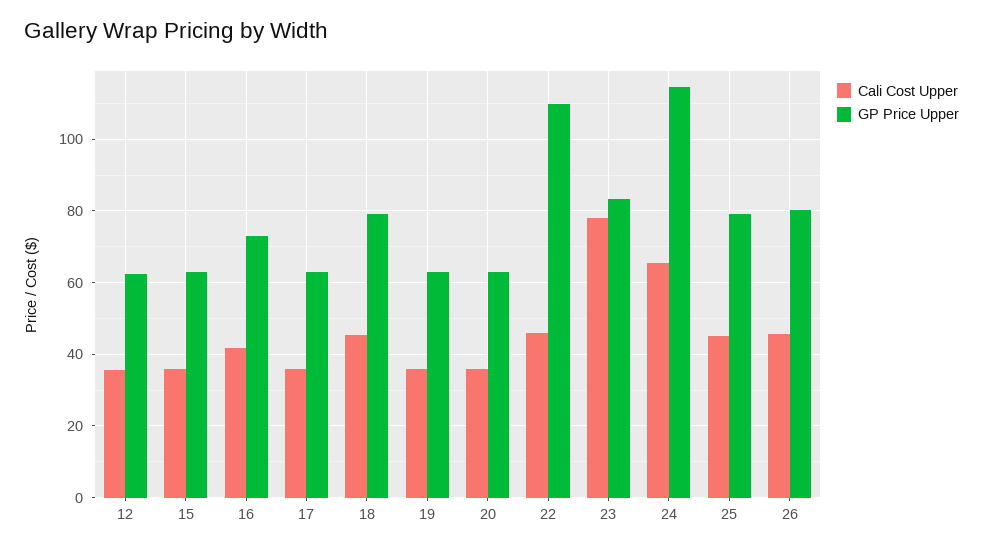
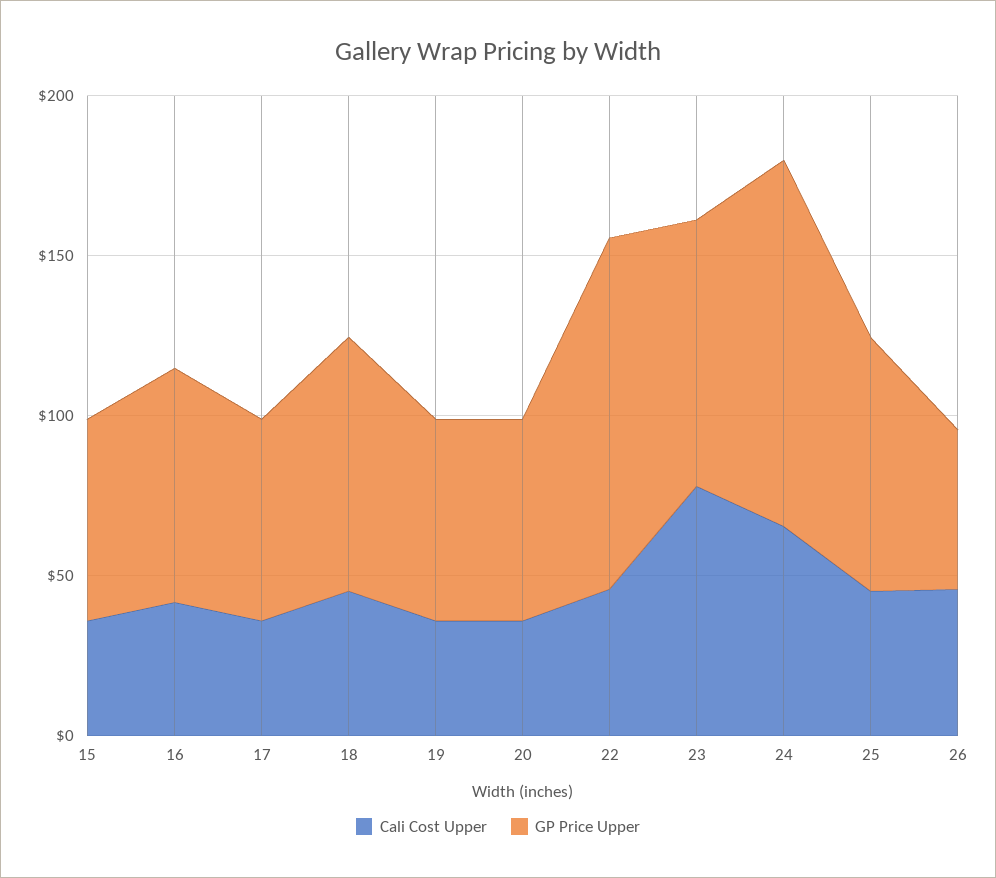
Cali Cost Upper, 12: 36 -> none
GP Price Upper, 12: 62 -> none
GP Price Upper, 26: 80 -> 50

